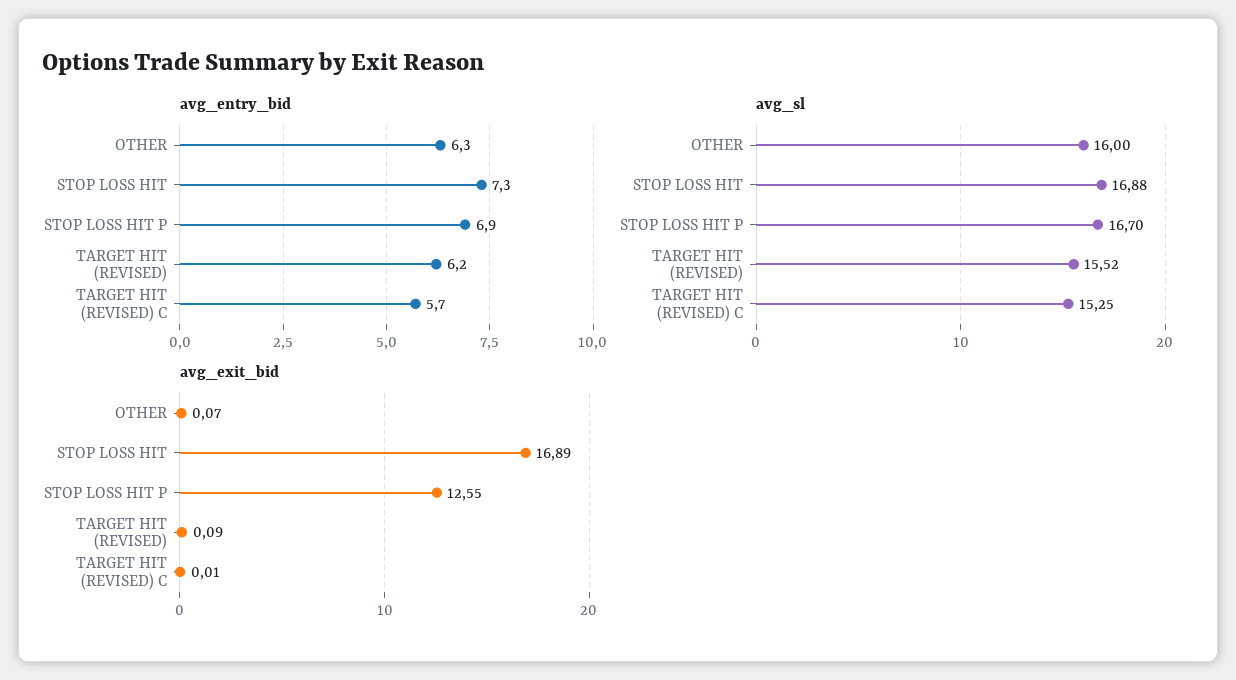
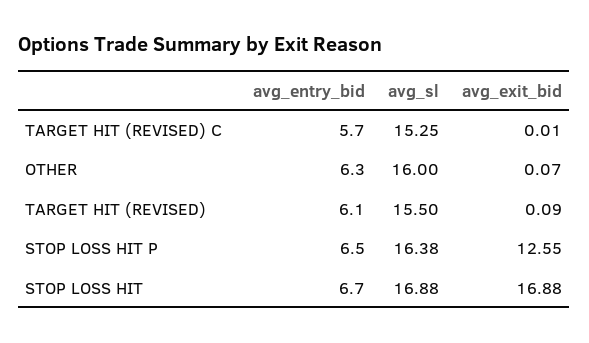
avg_entry_bid, STOP LOSS HIT: 7.3 -> 6.7
avg_entry_bid, STOP LOSS HIT P: 6.9 -> 6.5
avg_entry_bid, TARGET HIT (REVISED): 6.2 -> 6.1
avg_sl, STOP LOSS HIT P: 16.7 -> 16.38
avg_sl, TARGET HIT (REVISED): 15.52 -> 15.5
avg_exit_bid, STOP LOSS HIT: 16.89 -> 16.88

